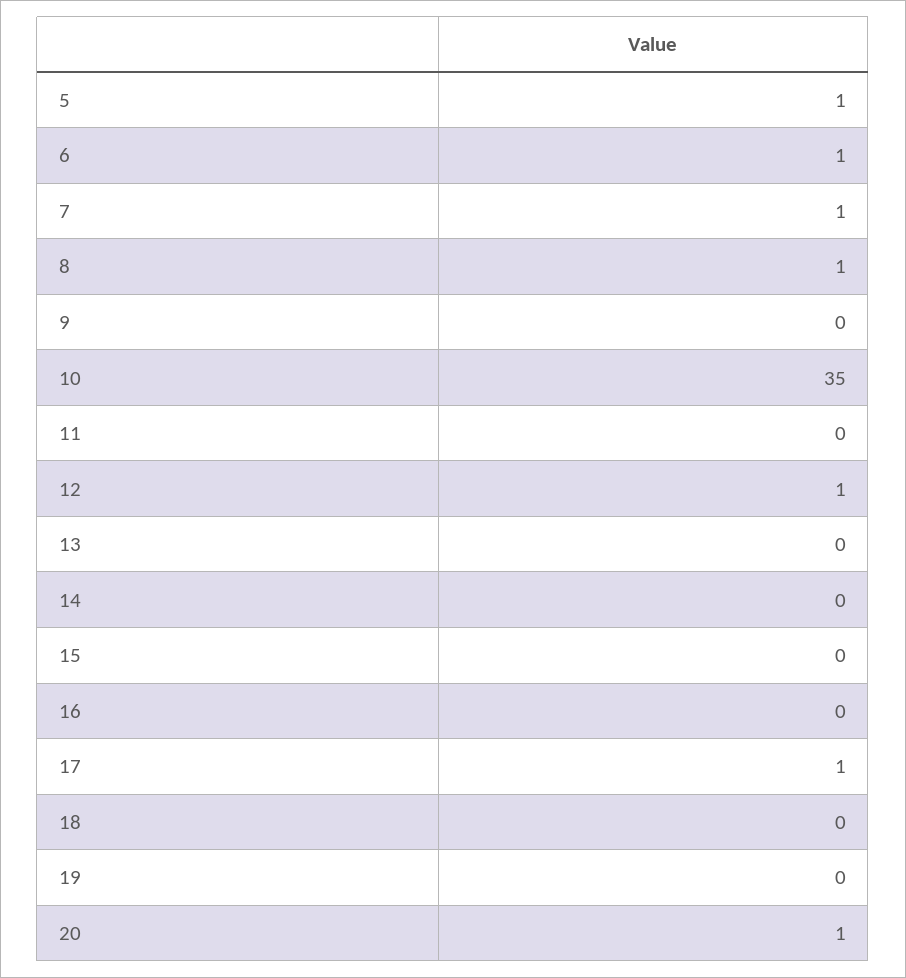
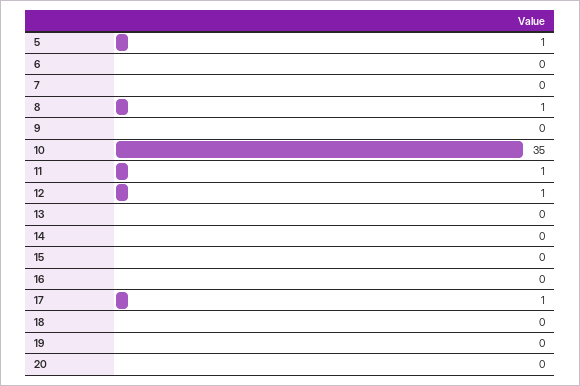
6: 1 -> 0
7: 1 -> 0
11: 0 -> 1
20: 1 -> 0

